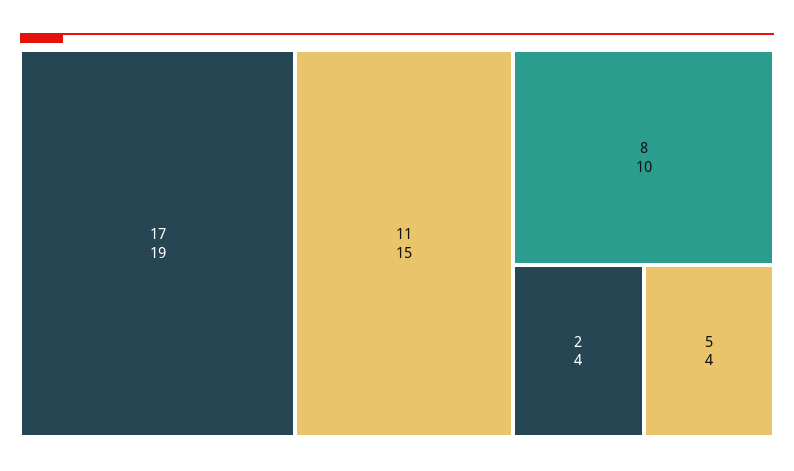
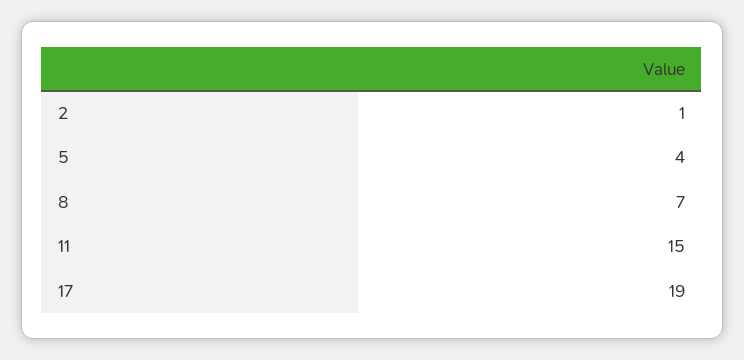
8: 10 -> 7
2: 4 -> 1

